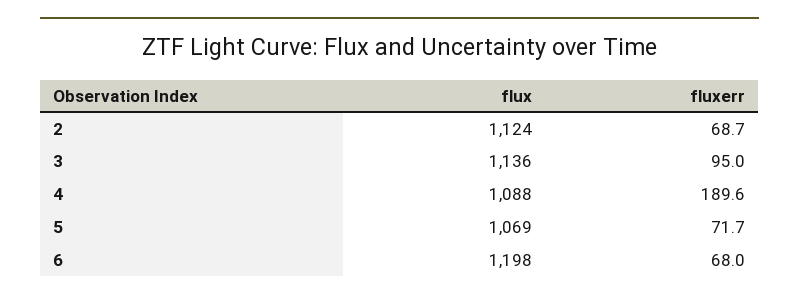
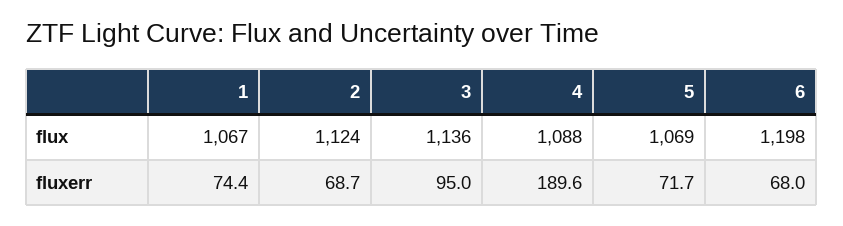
flux, 1: none -> 1067
fluxerr, 1: none -> 74.4

